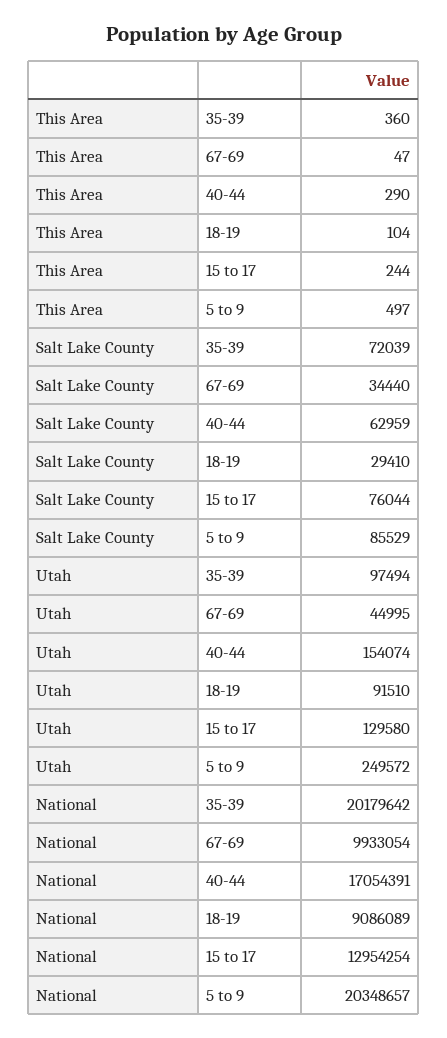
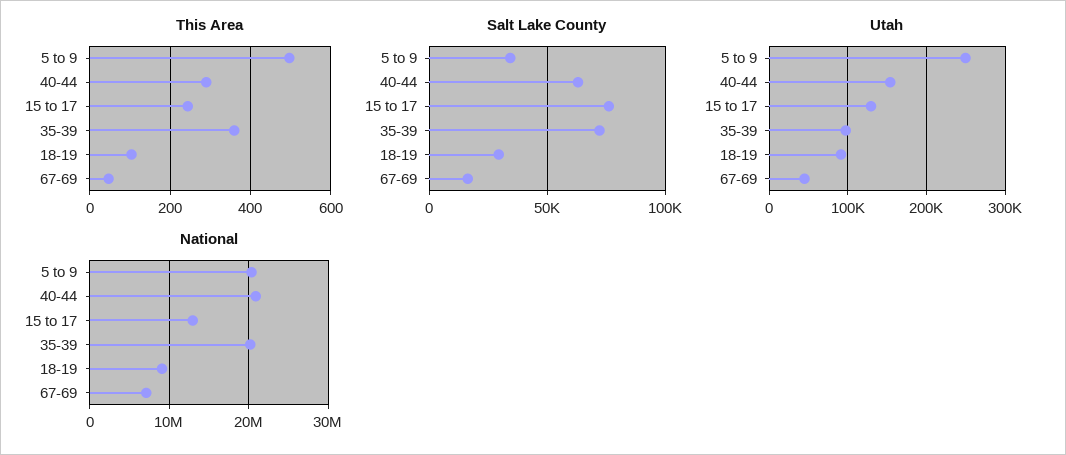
Salt Lake County, 67-69: 34440 -> 15000
Salt Lake County, 5 to 9: 85529 -> 35000
National, 67-69: 9933054 -> 7000000
National, 40-44: 17054391 -> 21000000

